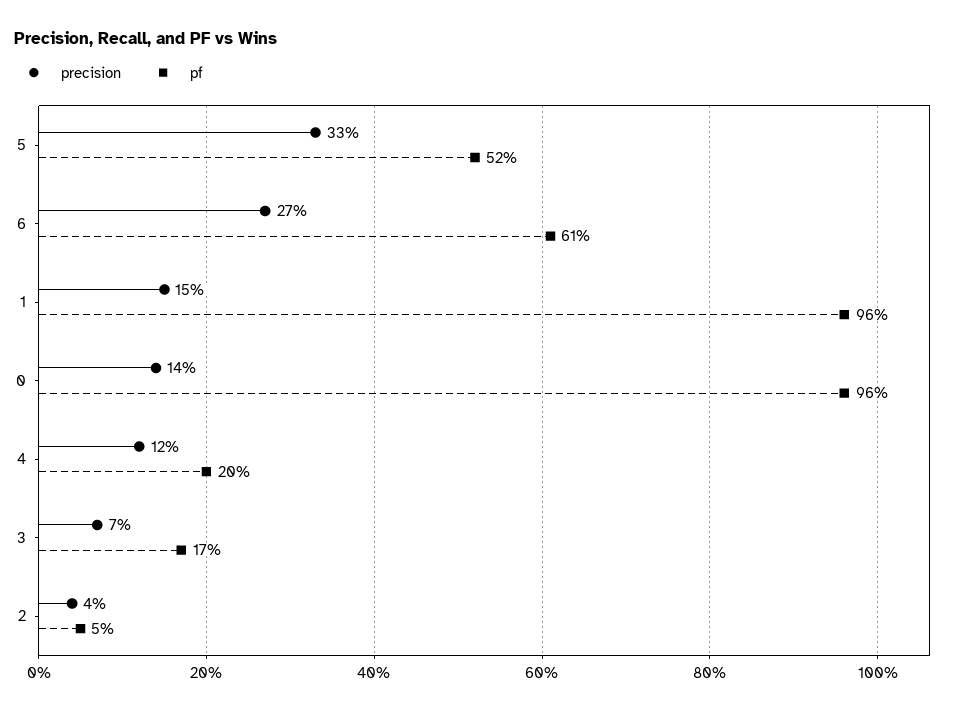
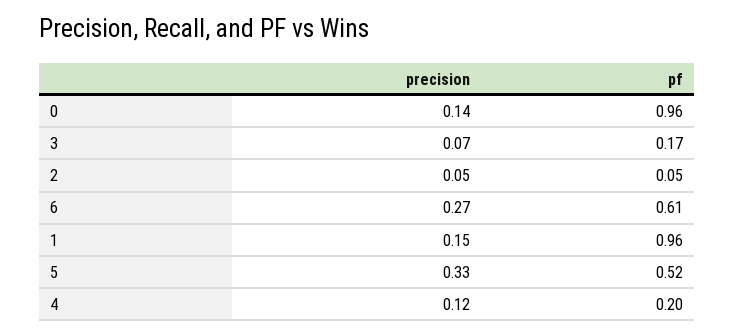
precision, 2: 0.04 -> 0.05

